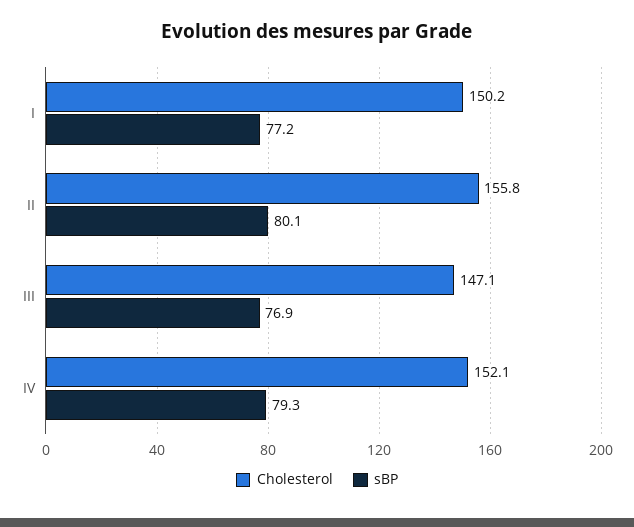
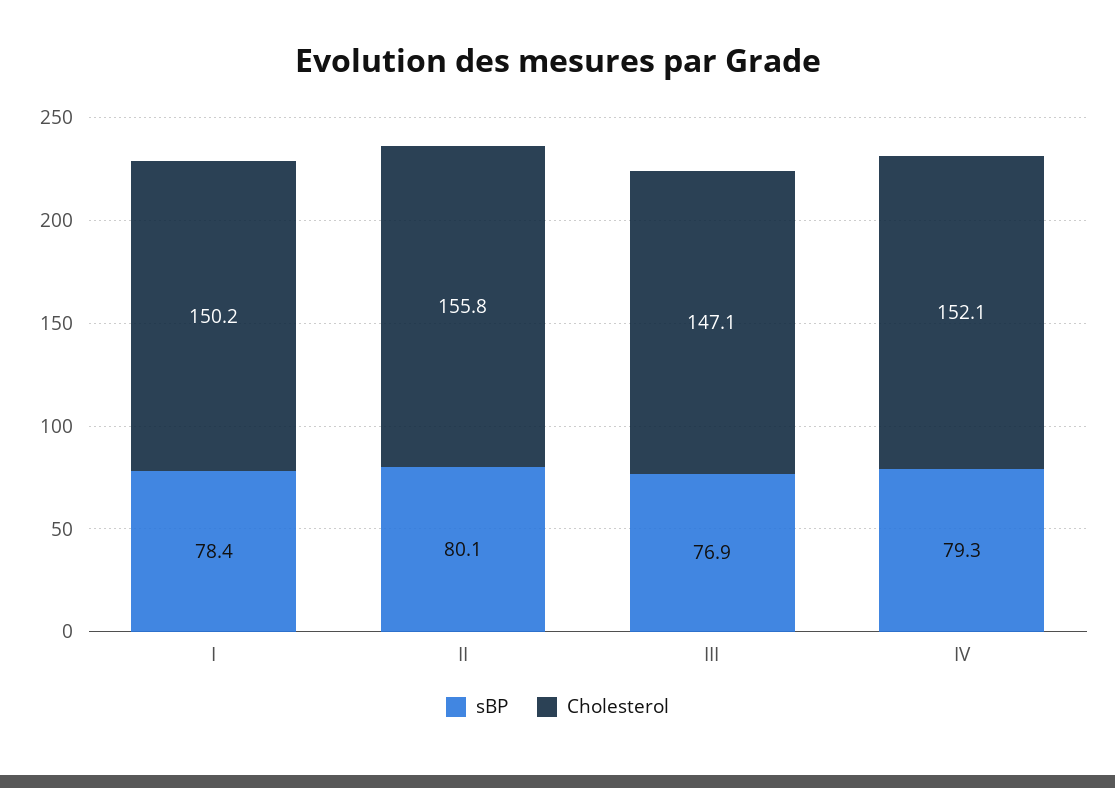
sBP, I: 77.2 -> 78.4

